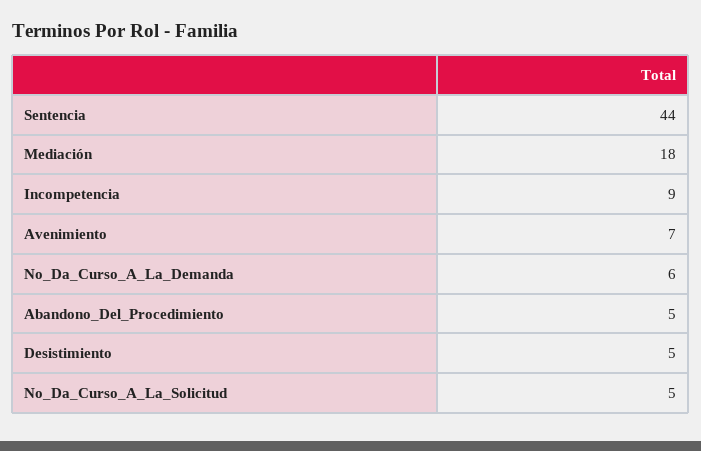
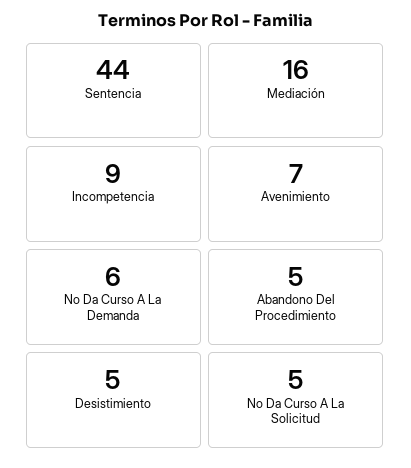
Mediación: 18 -> 16

